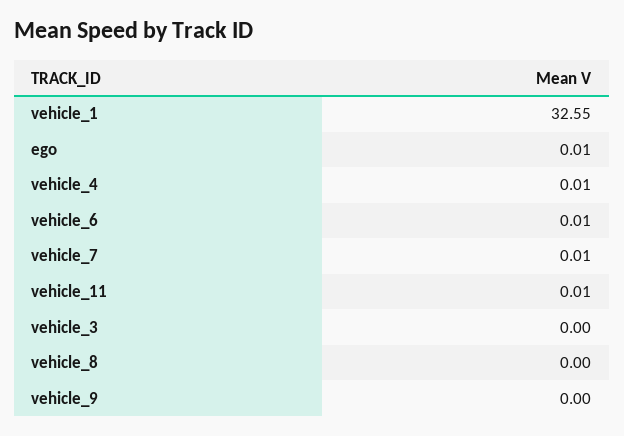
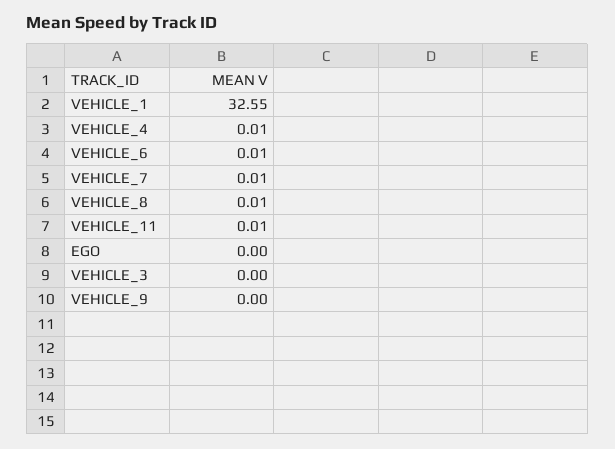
ego: 0.01 -> 0
vehicle_8: 0 -> 0.01

